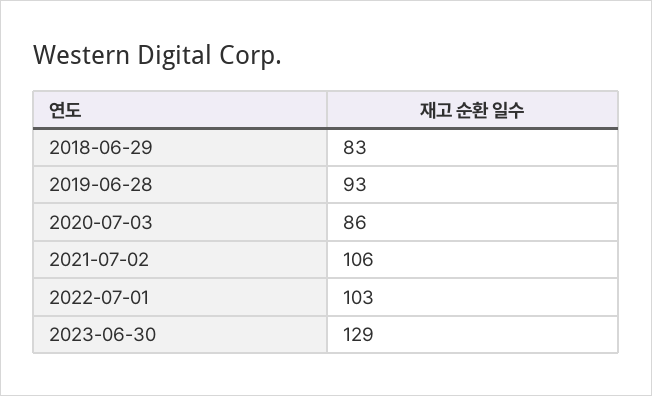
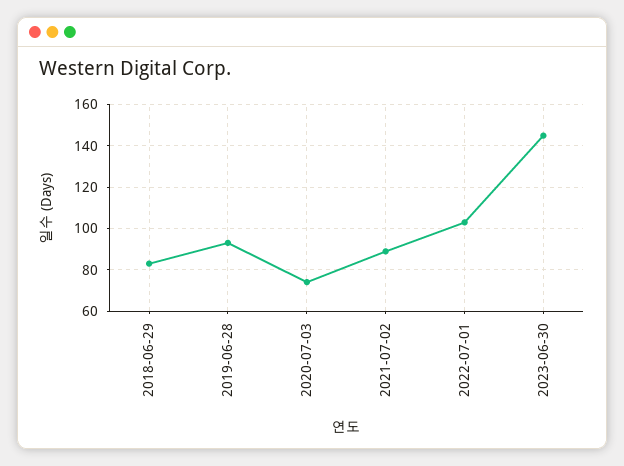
2020-07-03: 86 -> 75
2021-07-02: 106 -> 90
2023-06-30: 129 -> 145

